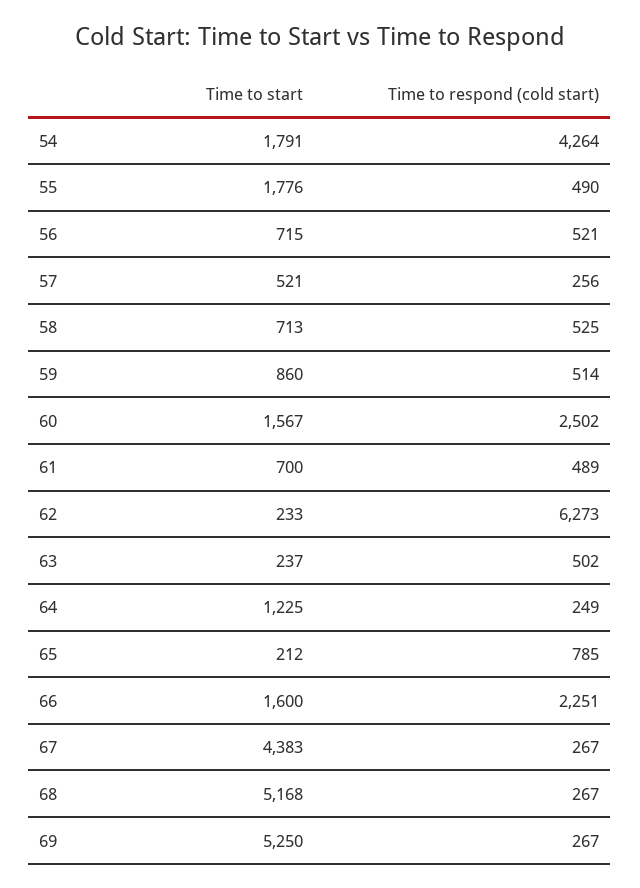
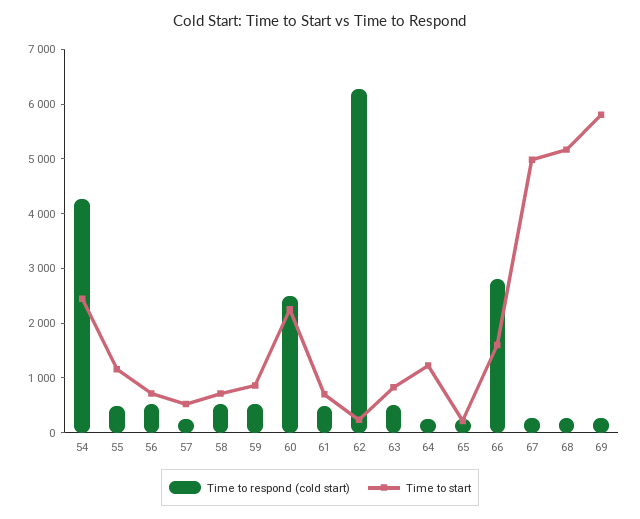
Time to start, 54: 1791 -> 2400
Time to start, 55: 1776 -> 1200
Time to start, 60: 1567 -> 2200
Time to start, 63: 237 -> 800
Time to respond (cold start), 65: 785 -> 200
Time to respond (cold start), 66: 2251 -> 2800
Time to start, 67: 4383 -> 5000
Time to start, 69: 5250 -> 5800

